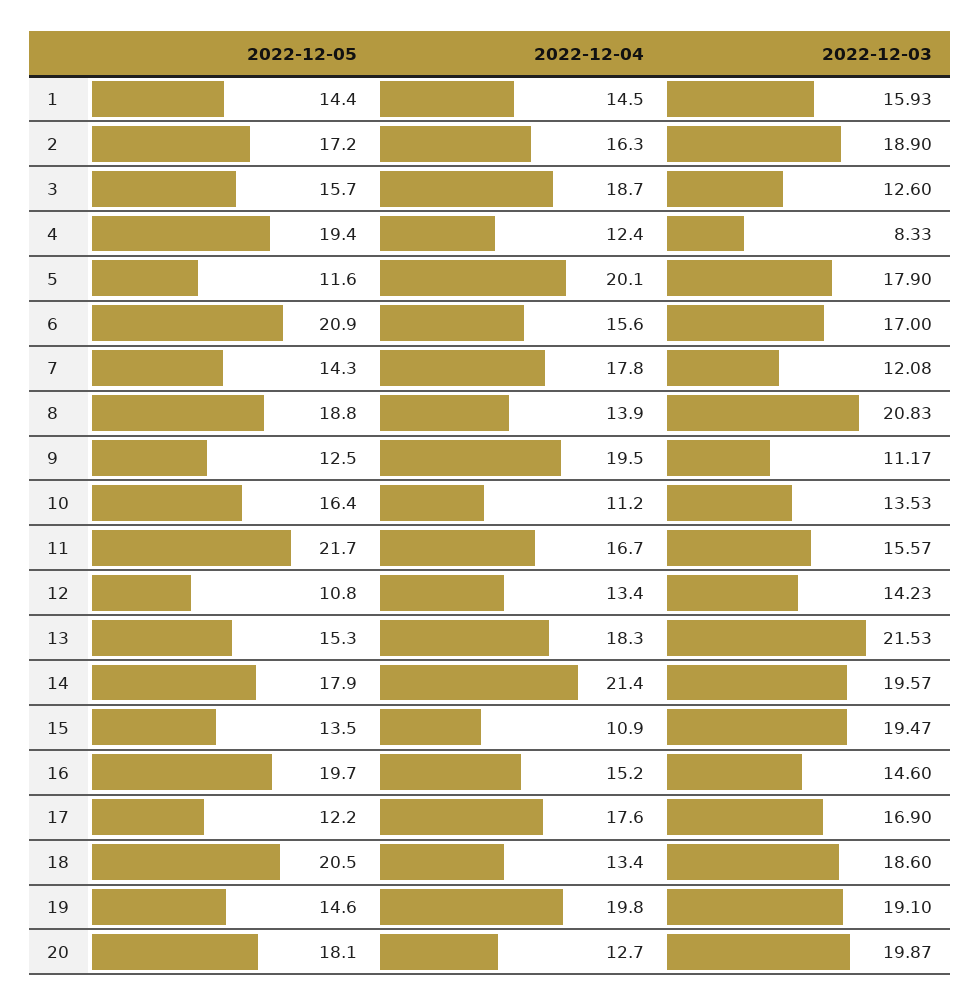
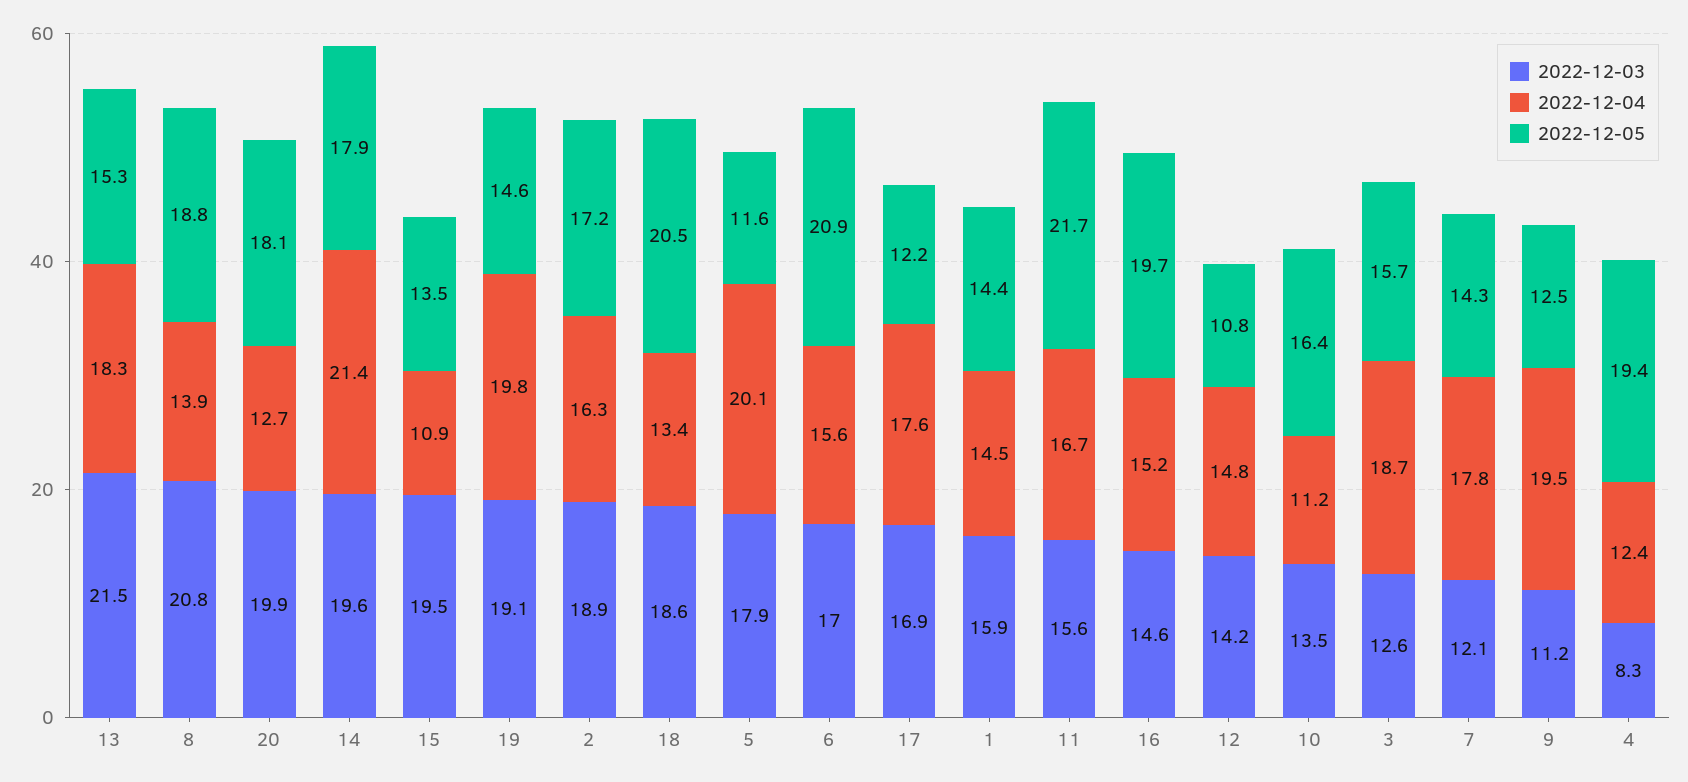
2022-12-04, 12: 13.4 -> 14.8

